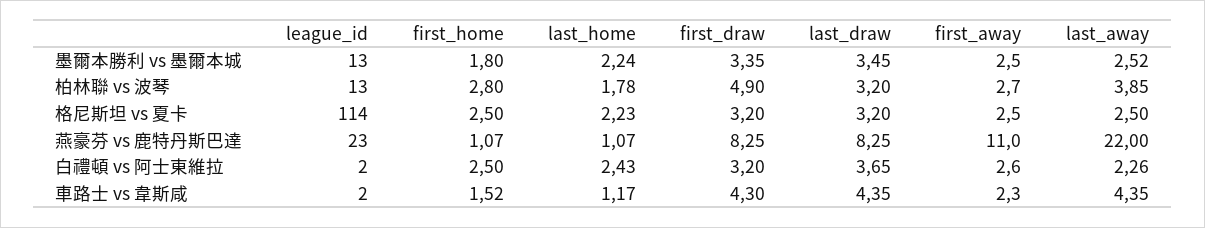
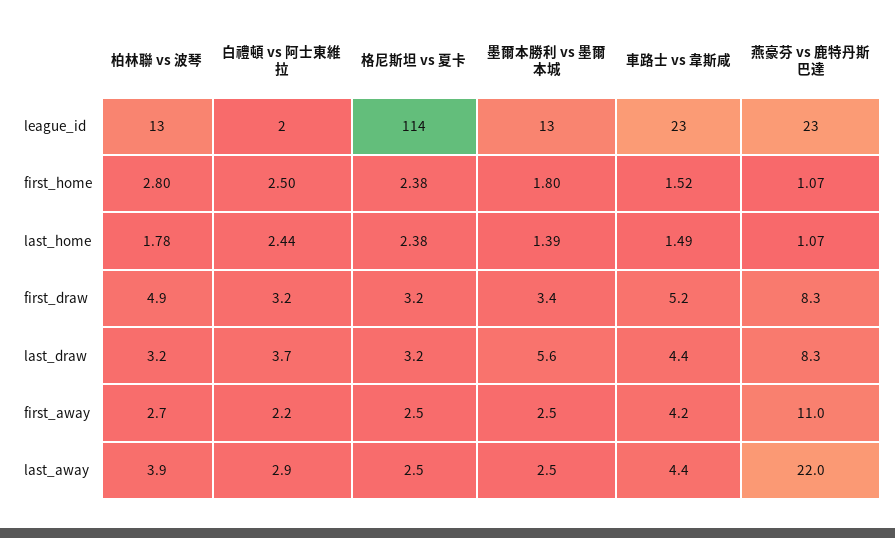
last_home, 墨爾本勝利 vs 墨爾本城: 2.24 -> 1.39
last_draw, 墨爾本勝利 vs 墨爾本城: 3.45 -> 5.6
first_home, 格尼斯坦 vs 夏卡: 2.5 -> 2.38
last_home, 格尼斯坦 vs 夏卡: 2.23 -> 2.38
last_home, 白禮頓 vs 阿士東維拉: 2.43 -> 2.44
first_away, 白禮頓 vs 阿士東維拉: 2.6 -> 2.2
last_away, 白禮頓 vs 阿士東維拉: 2.26 -> 2.9
league_id, 車路士 vs 韋斯咸: 2 -> 23
last_home, 車路士 vs 韋斯咸: 1.17 -> 1.49
first_draw, 車路士 vs 韋斯咸: 4.3 -> 5.2
first_away, 車路士 vs 韋斯咸: 2.3 -> 4.2

